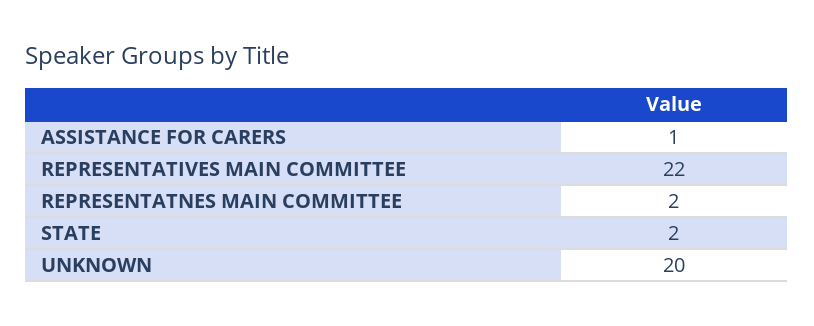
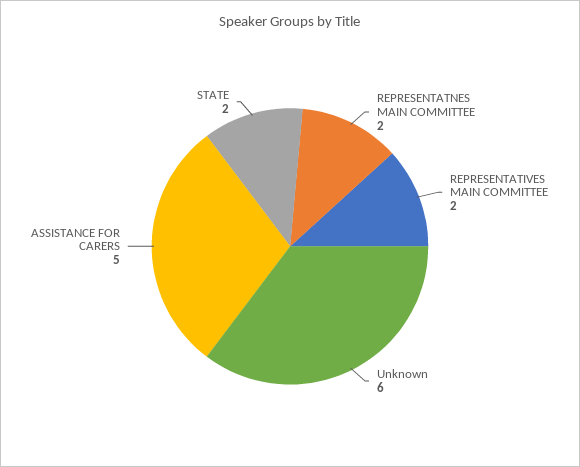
ASSISTANCE FOR CARERS: 1 -> 5
REPRESENTATIVES MAIN COMMITTEE: 22 -> 2
UNKNOWN: 20 -> 6

